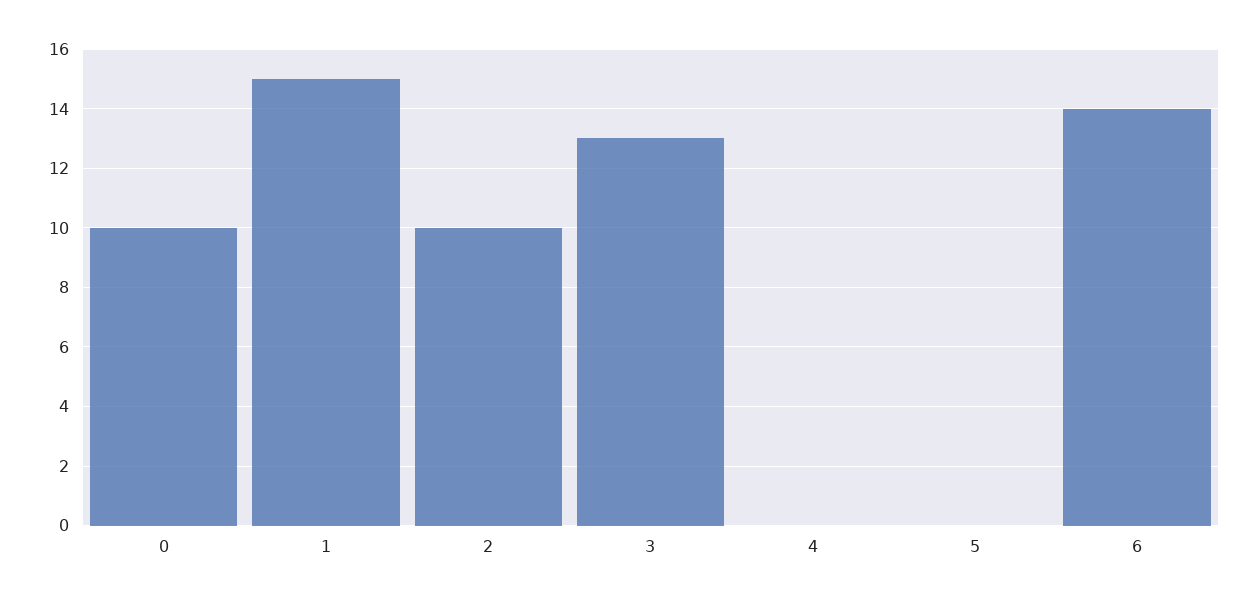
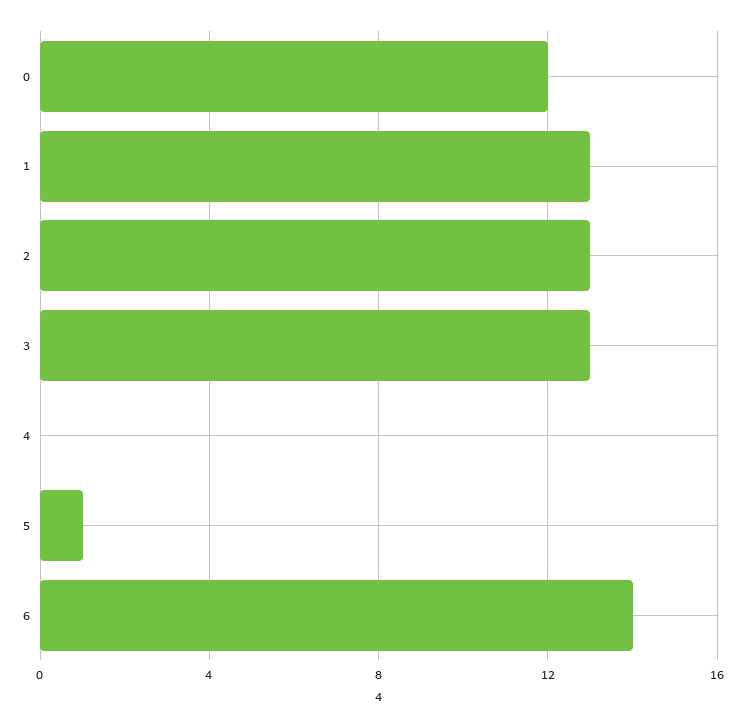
0: 10 -> 12
1: 15 -> 13
2: 10 -> 13
5: 0 -> 1

